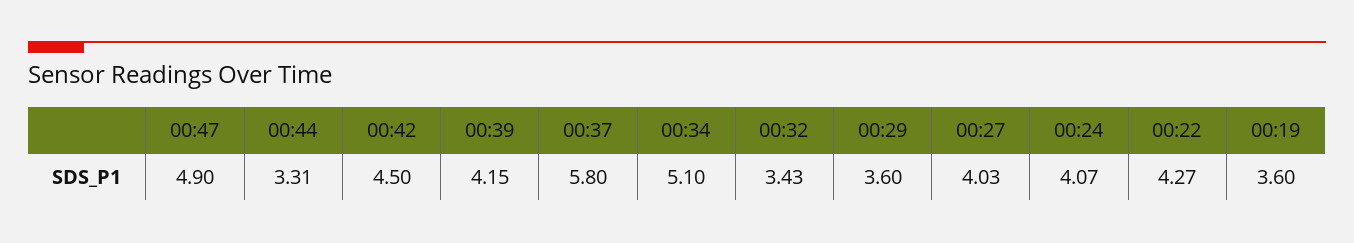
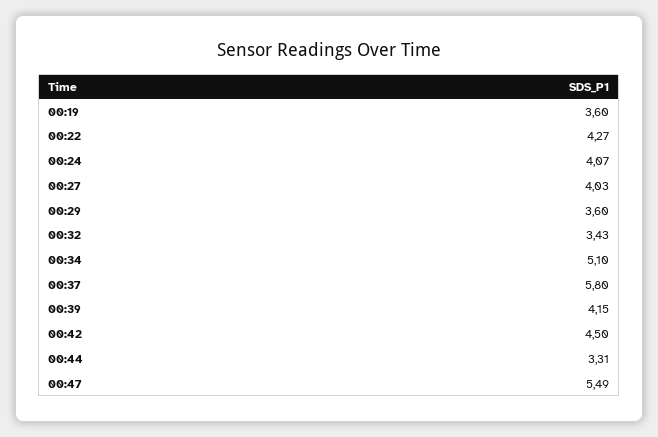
00:47: 4.9 -> 5.49

